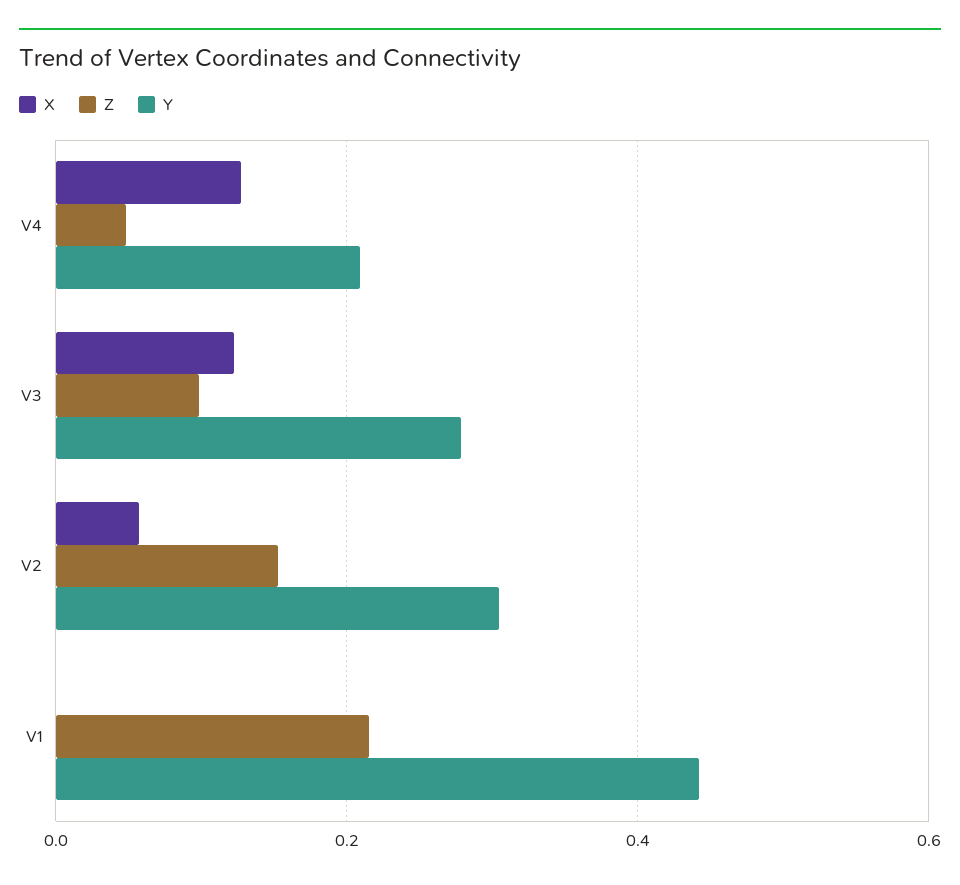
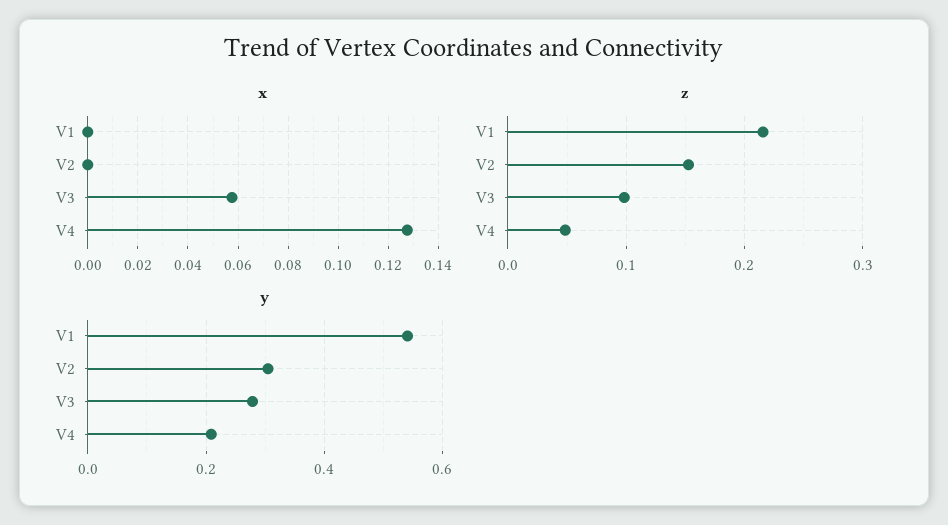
X, V3: 0.12 -> 0.0575
X, V2: 0.06 -> 0
Y, V1: 0.44 -> 0.54

